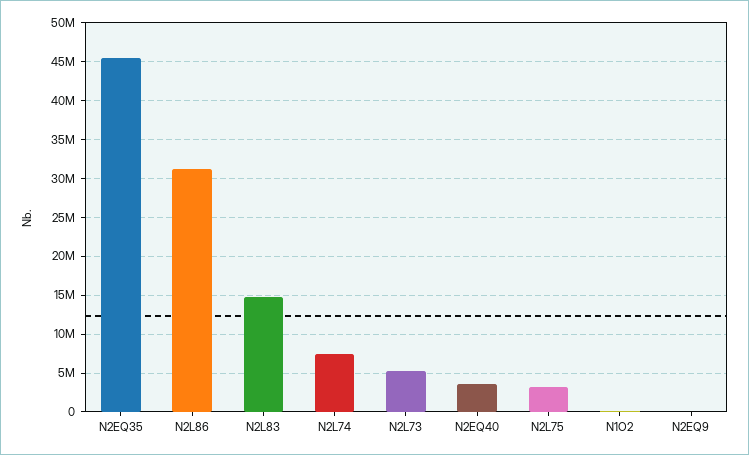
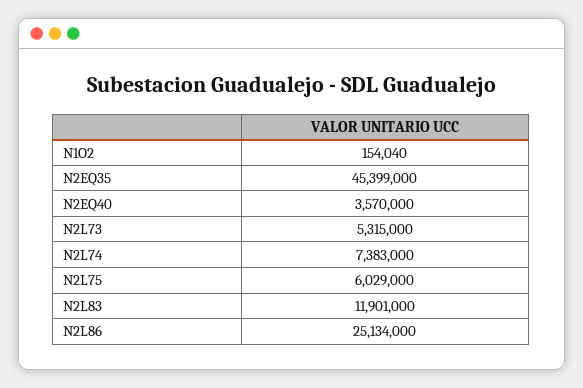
N2L86: 31000000 -> 25134000
N2L83: 15000000 -> 11901000
N2L75: 3000000 -> 6029000
N2EQ9: 0 -> none

